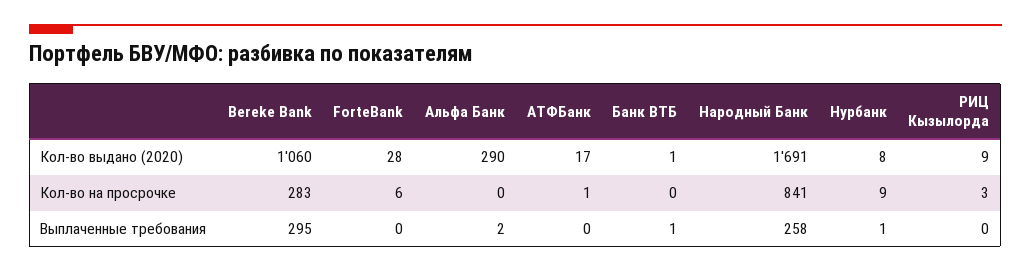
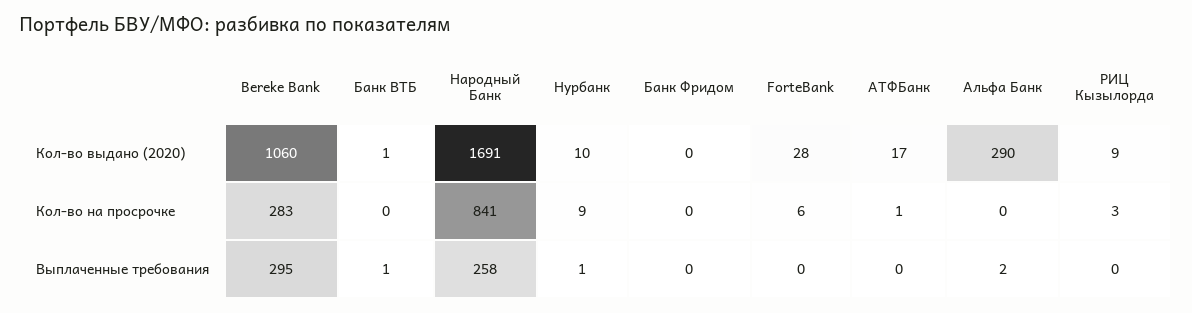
Нурбанк, Кол-во выдано (2020): 8 -> 10
Банк Фридом, Кол-во выдано (2020): none -> 0
Банк Фридом, Кол-во на просрочке: none -> 0
Банк Фридом, Выплаченные требования: none -> 0

